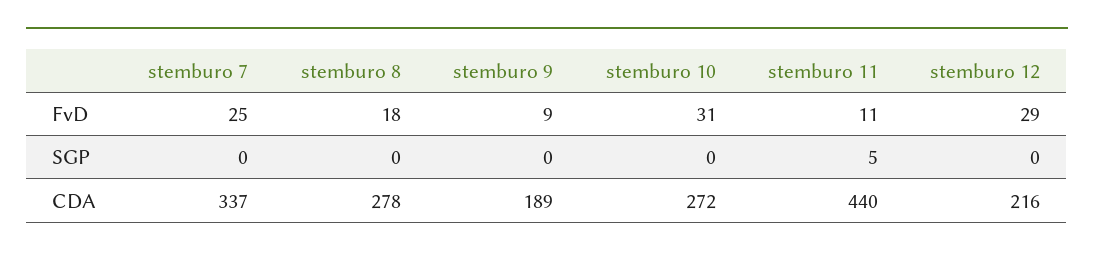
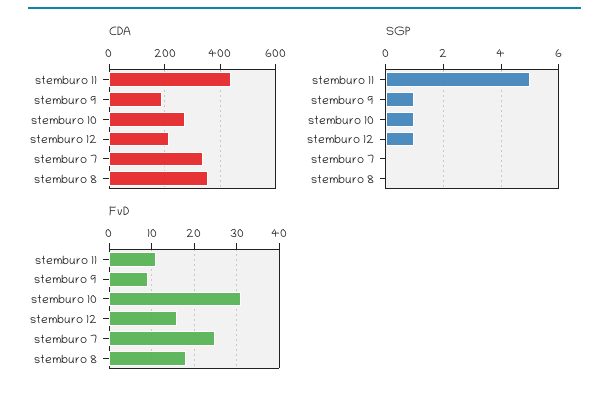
FvD, stemburo 12: 29 -> 15
SGP, stemburo 9: 0 -> 1
SGP, stemburo 10: 0 -> 1
SGP, stemburo 12: 0 -> 1
CDA, stemburo 8: 278 -> 350

